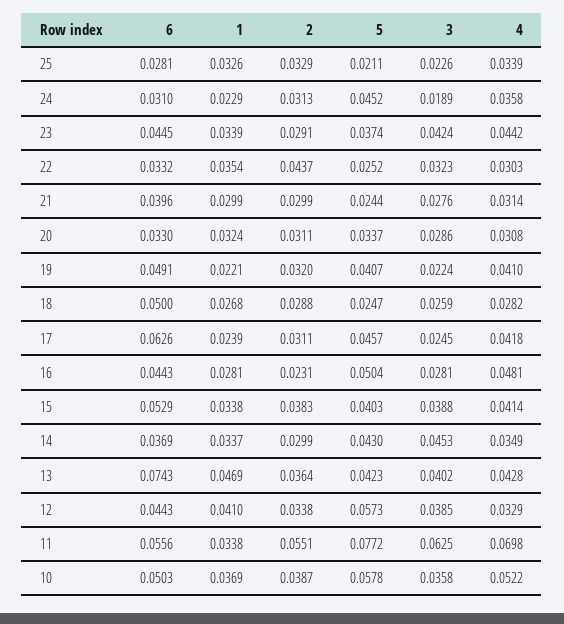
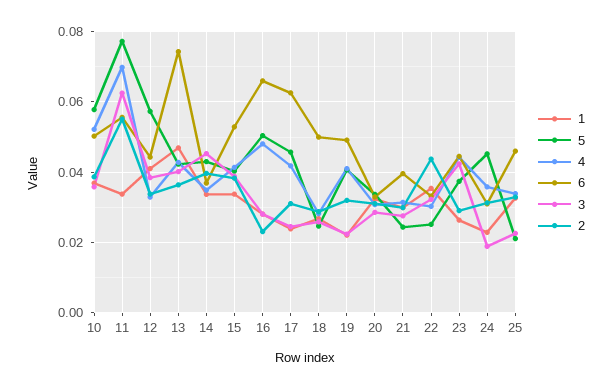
6, 25: 0.0281 -> 0.046
1, 23: 0.0339 -> 0.026
6, 16: 0.0443 -> 0.066
2, 14: 0.0299 -> 0.04

